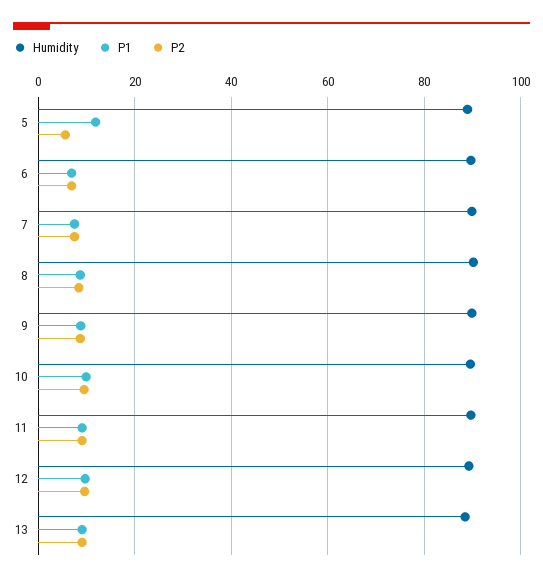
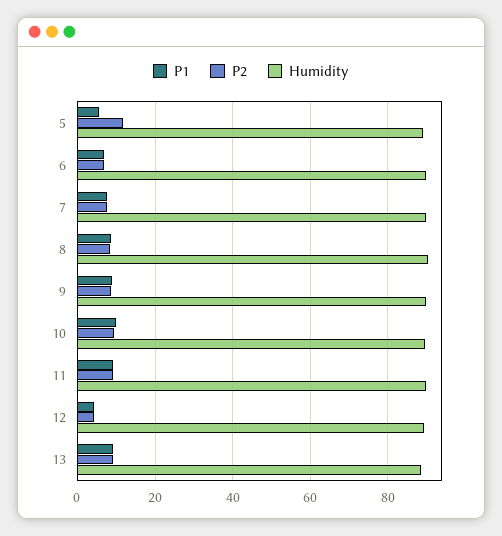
P1, 5: 12 -> 6
P2, 5: 6 -> 12
P1, 12: 10 -> 4
P2, 12: 10 -> 4

